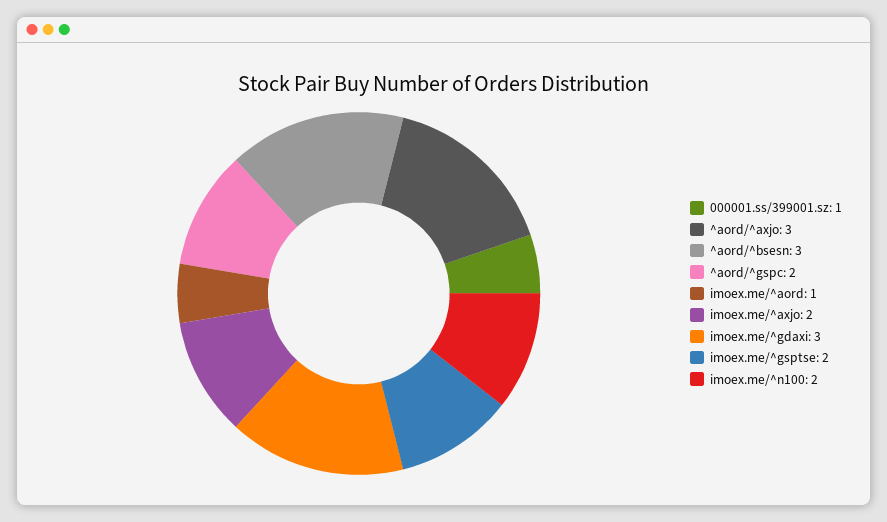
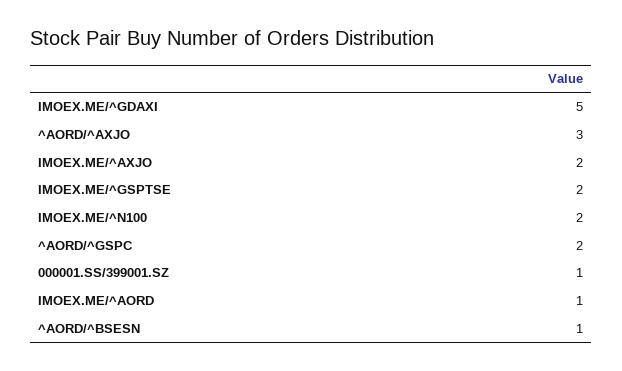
^aord/^bsesn: 3 -> 1
imoex.me/^gdaxi: 3 -> 5

